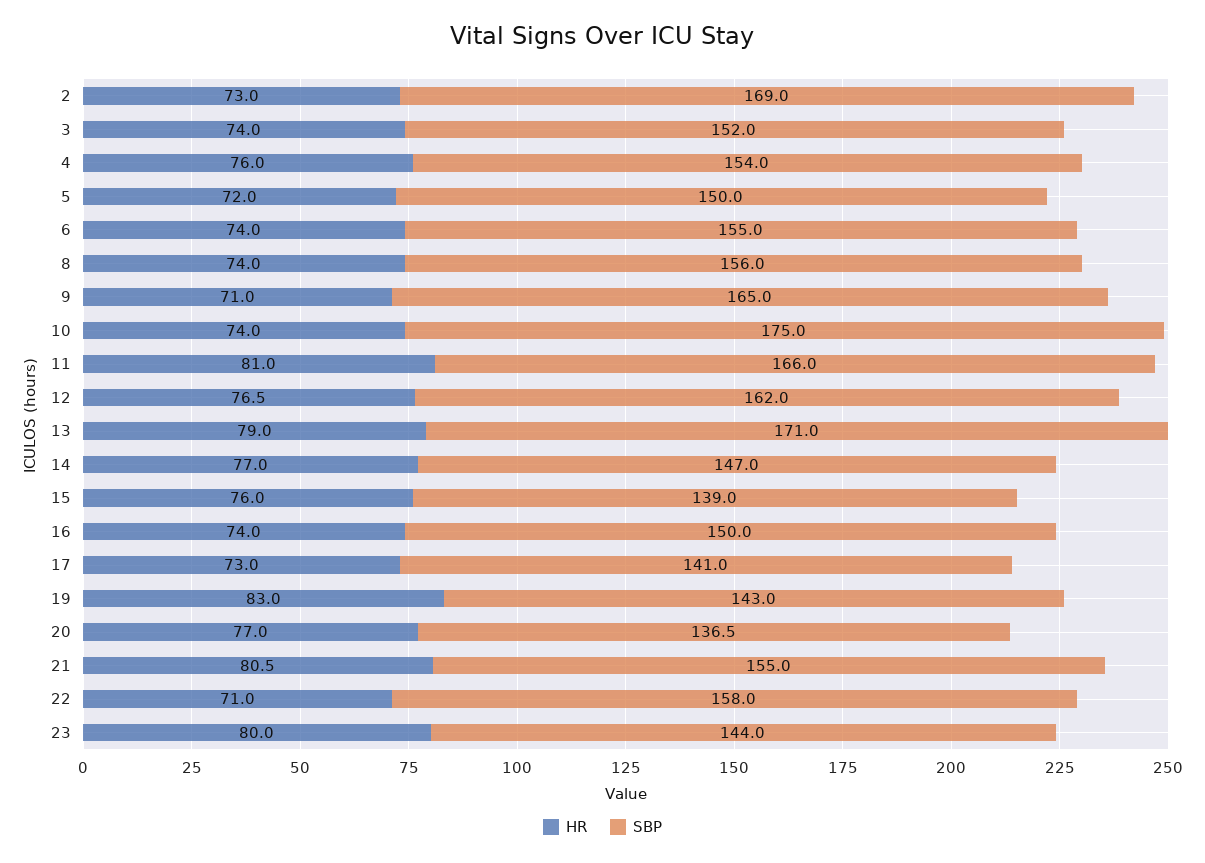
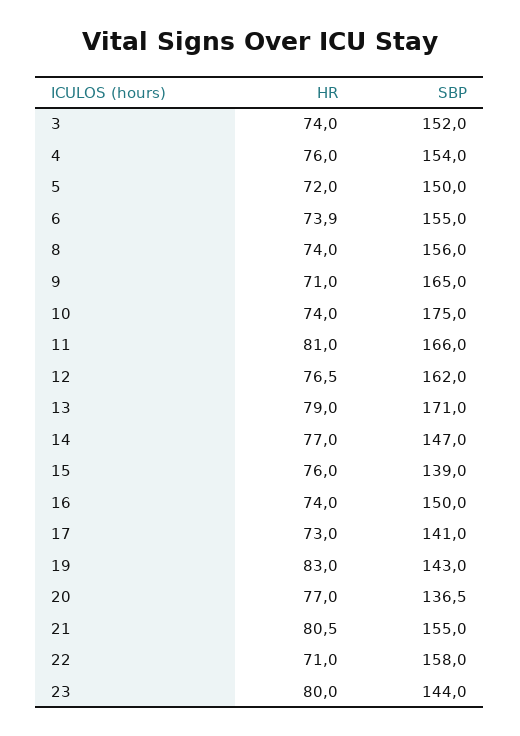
HR, 2: 73 -> none
SBP, 2: 169 -> none
HR, 6: 74 -> 73.9

